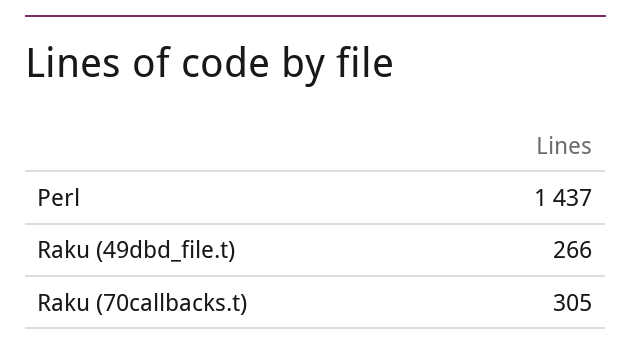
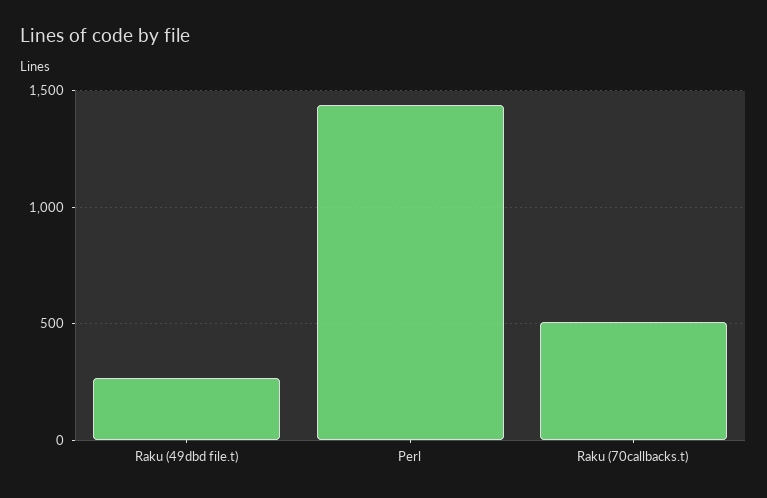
Raku (70callbacks.t): 305 -> 500

